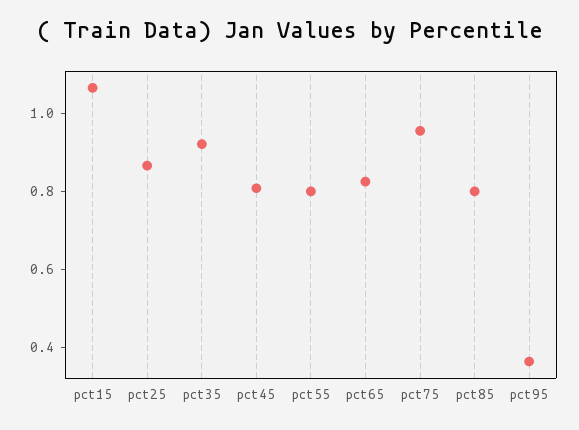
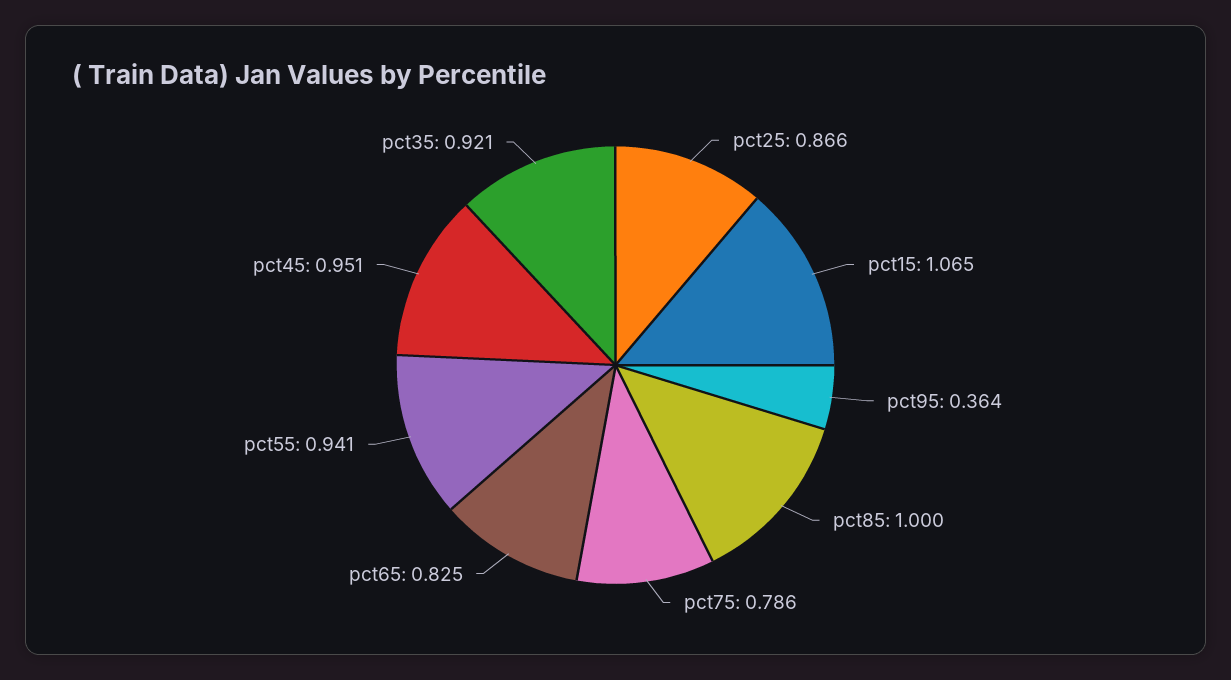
pct45: 0.8 -> 0.951
pct55: 0.8 -> 0.941
pct75: 0.95 -> 0.786
pct85: 0.8 -> 1

